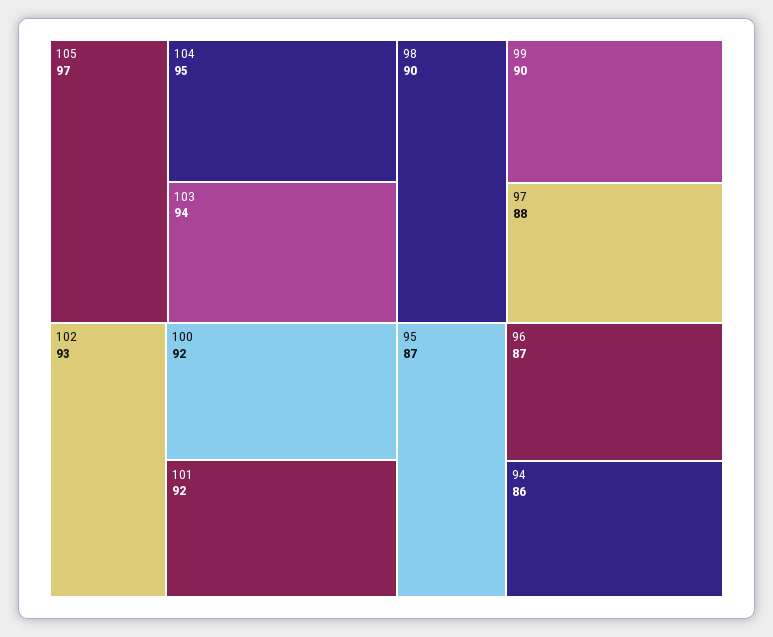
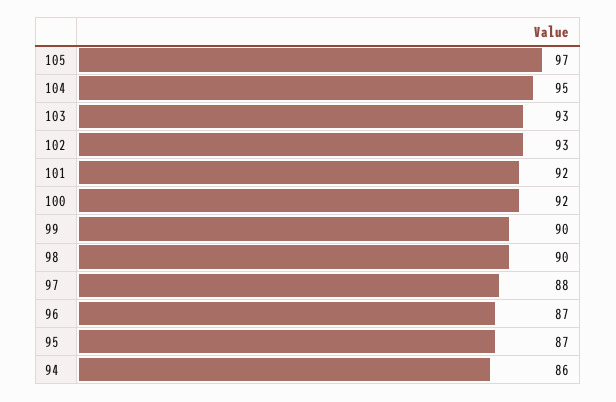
103: 94 -> 93

